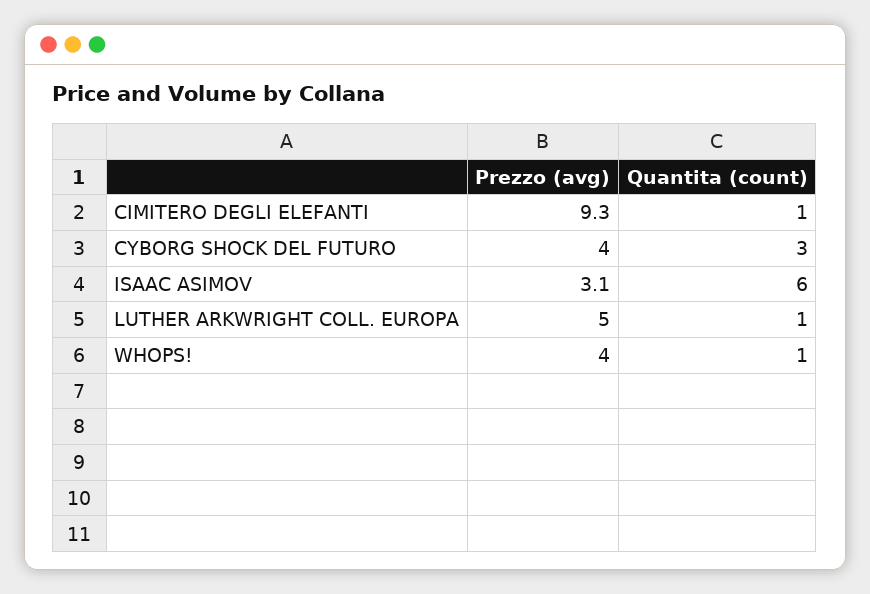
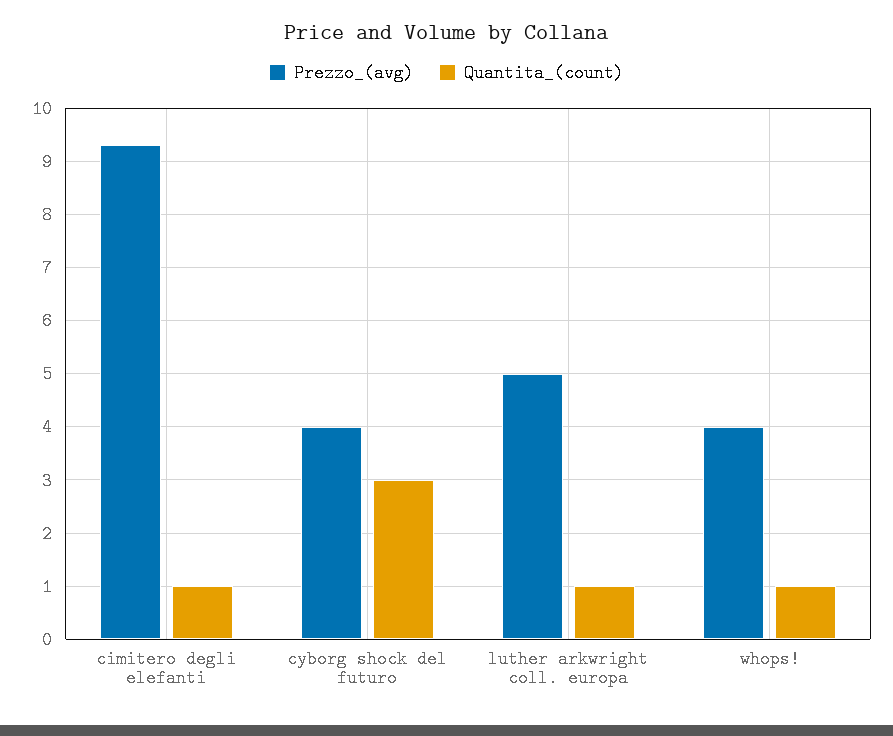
Prezzo (avg), ISAAC ASIMOV: 3.1 -> none
Quantita (count), ISAAC ASIMOV: 6 -> none

